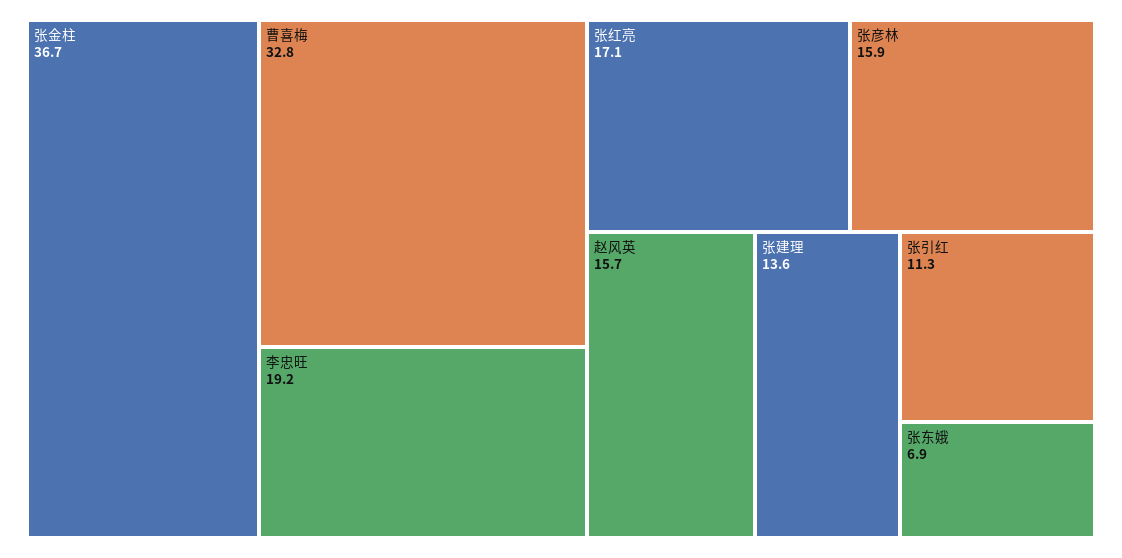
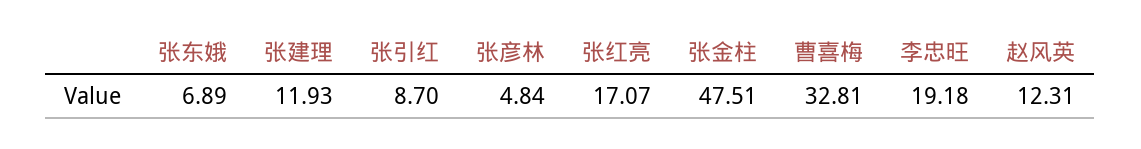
张金柱: 36.7 -> 47.51
张彦林: 15.9 -> 4.84
赵风英: 15.7 -> 12.31
张建理: 13.6 -> 11.93
张引红: 11.3 -> 8.7

